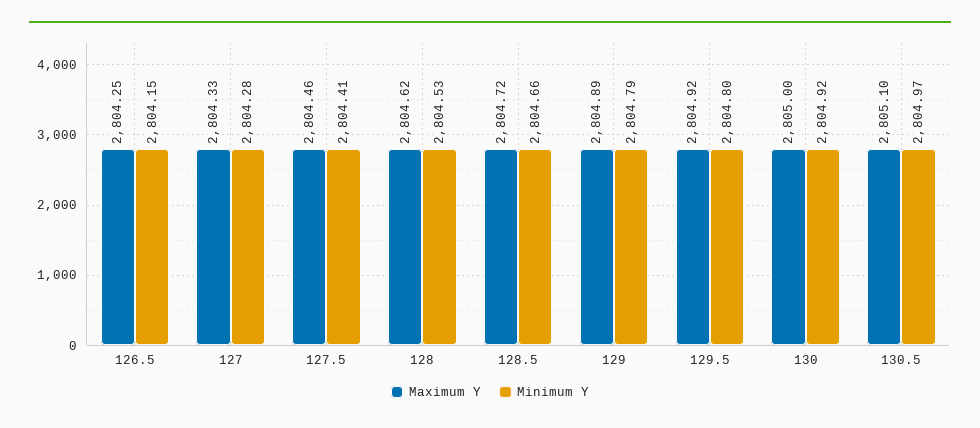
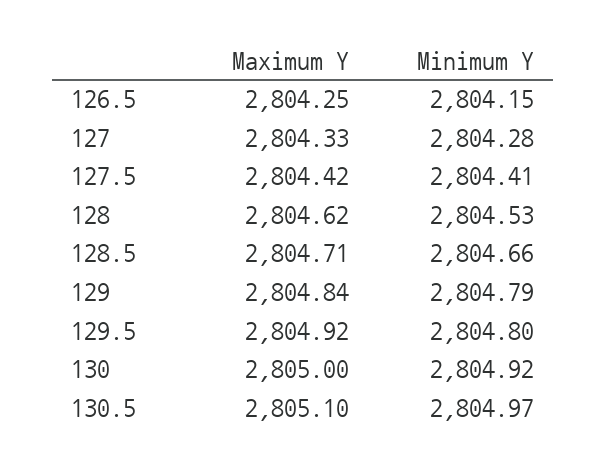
Maximum Y, 127.5: 2804.46 -> 2804.42
Maximum Y, 128.5: 2804.72 -> 2804.71
Maximum Y, 129: 2804.89 -> 2804.84

